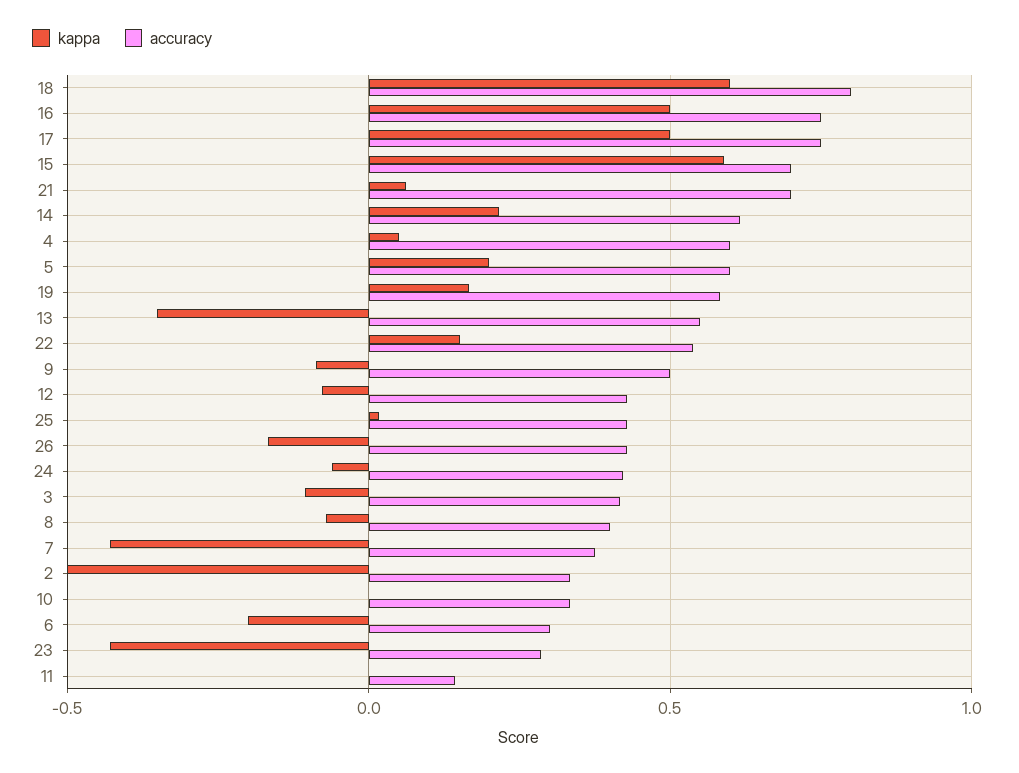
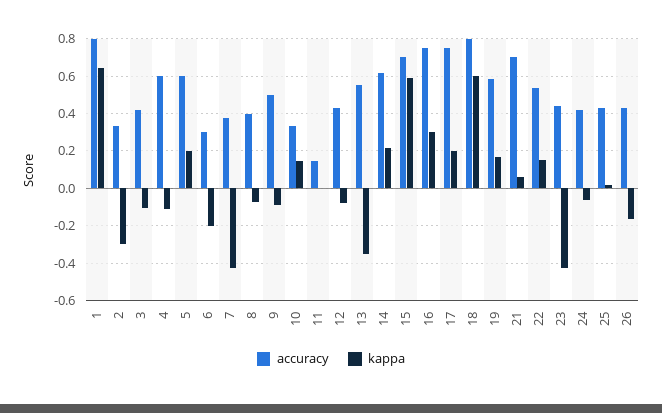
kappa, 16: 0.5 -> 0.3
kappa, 17: 0.5 -> 0.2
kappa, 4: 0.05 -> -0.1
kappa, 2: -0.5 -> -0.3
kappa, 10: 0 -> 0.15
accuracy, 23: 0.3 -> 0.45
accuracy, 1: none -> 0.8
kappa, 1: none -> 0.65

